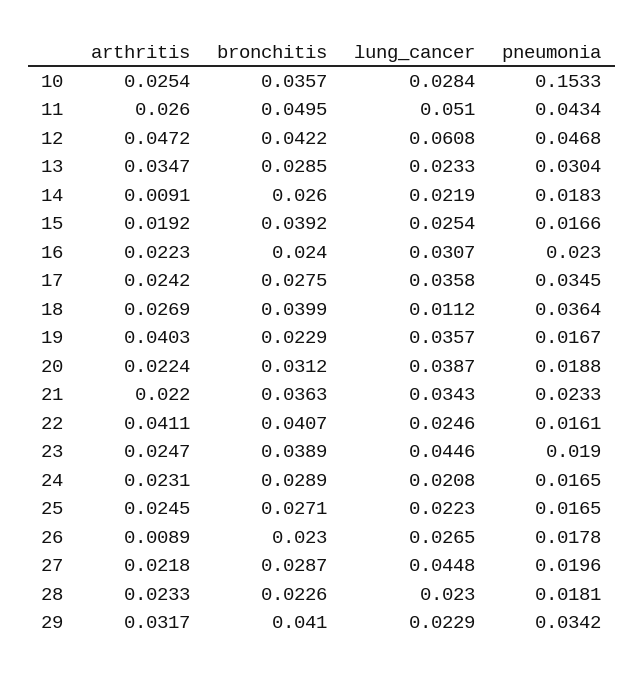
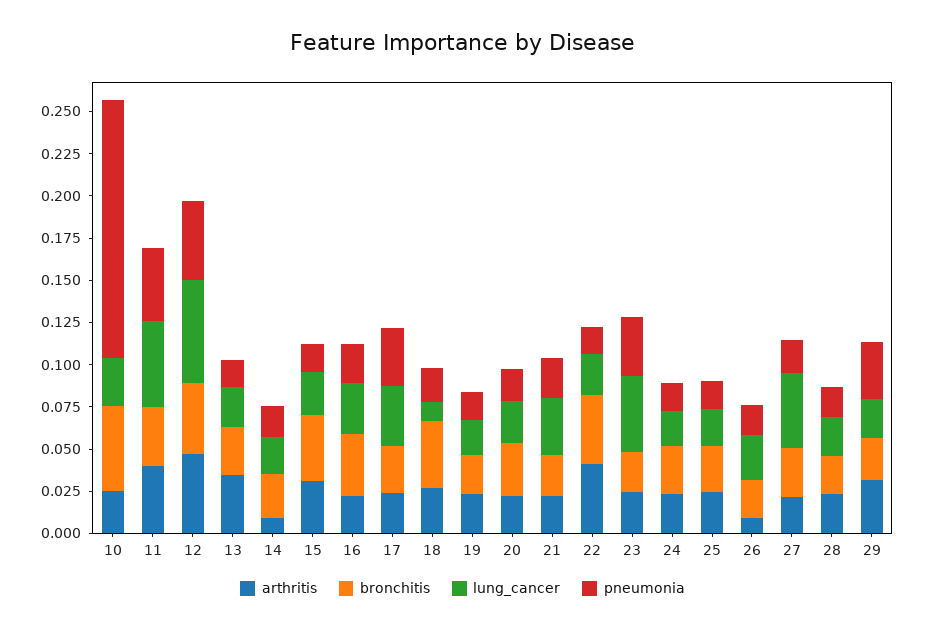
bronchitis, 10: 0.0357 -> 0.05
arthritis, 11: 0.026 -> 0.04
bronchitis, 11: 0.0495 -> 0.035
pneumonia, 13: 0.0304 -> 0.015
arthritis, 15: 0.0192 -> 0.03
bronchitis, 16: 0.024 -> 0.035
pneumonia, 18: 0.0364 -> 0.02
arthritis, 19: 0.0403 -> 0.025
lung_cancer, 19: 0.0357 -> 0.02
lung_cancer, 20: 0.0387 -> 0.025
bronchitis, 21: 0.0363 -> 0.025
bronchitis, 23: 0.0389 -> 0.025
pneumonia, 23: 0.019 -> 0.035
bronchitis, 29: 0.041 -> 0.025

